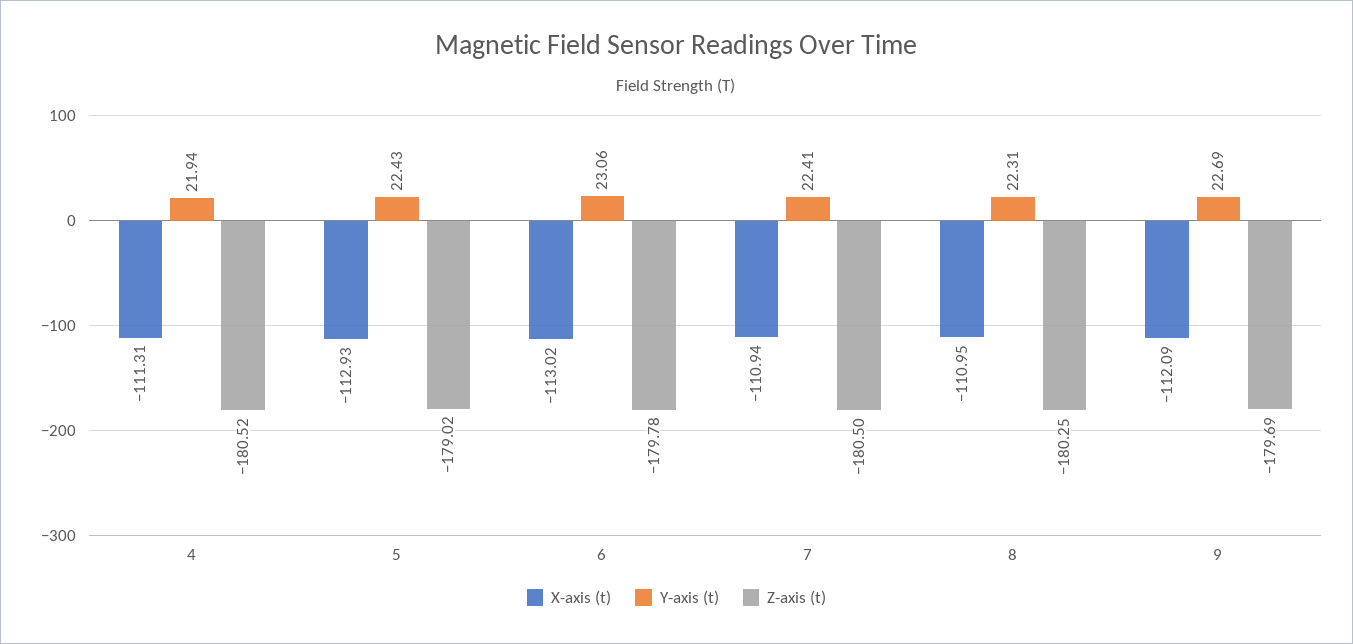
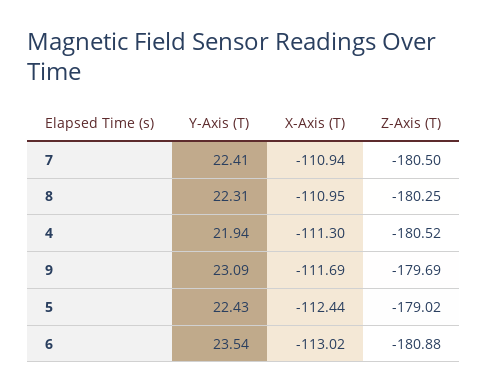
X-axis (t), 4: -111.31 -> -111.3
X-axis (t), 5: -112.93 -> -112.44
Y-axis (t), 6: 23.06 -> 23.54
Z-axis (t), 6: -179.78 -> -180.88
X-axis (t), 9: -112.09 -> -111.69
Y-axis (t), 9: 22.69 -> 23.09

